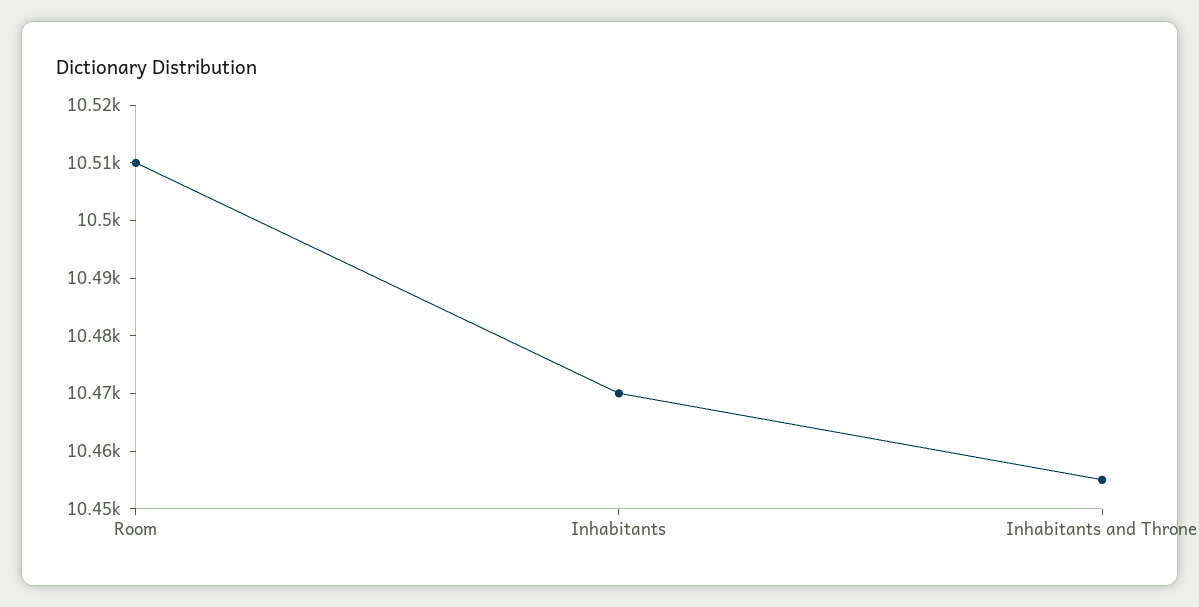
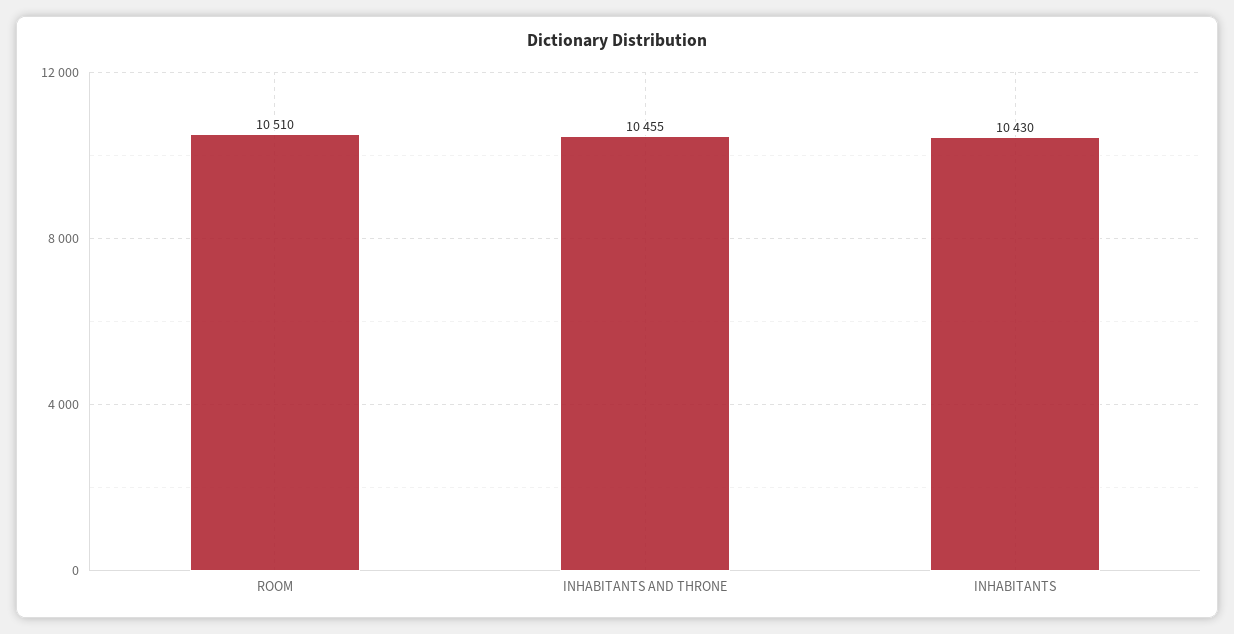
Inhabitants: 10470 -> 10430

